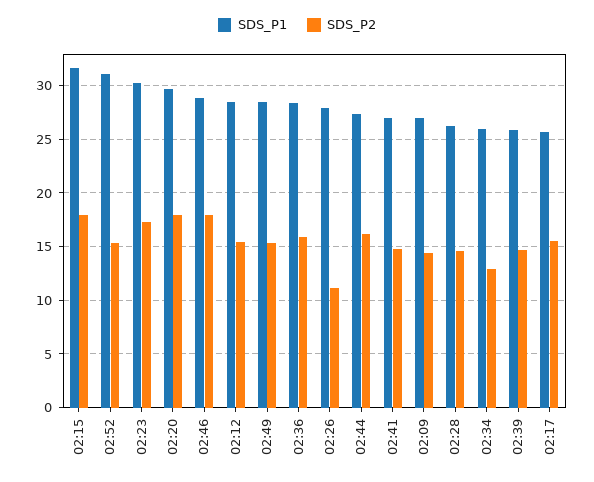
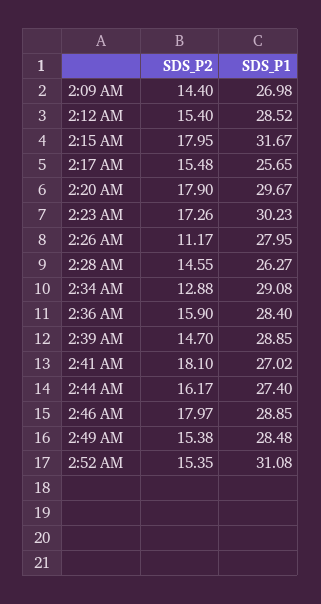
SDS_P2, 02:41: 15 -> 18.1
SDS_P1, 02:34: 26 -> 29.08
SDS_P1, 02:39: 26 -> 28.85

